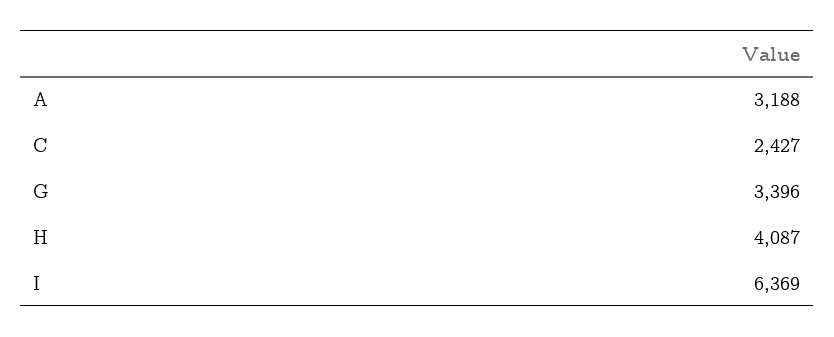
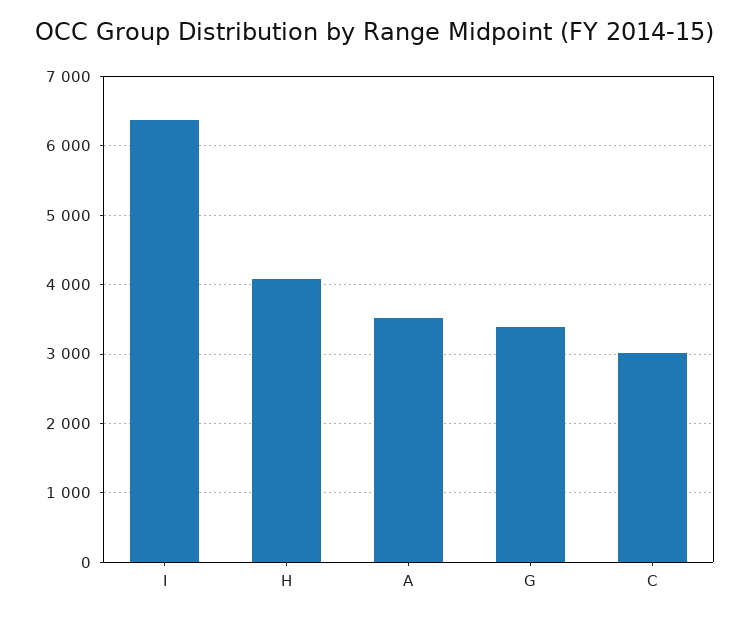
A: 3188 -> 3500
C: 2427 -> 3000

